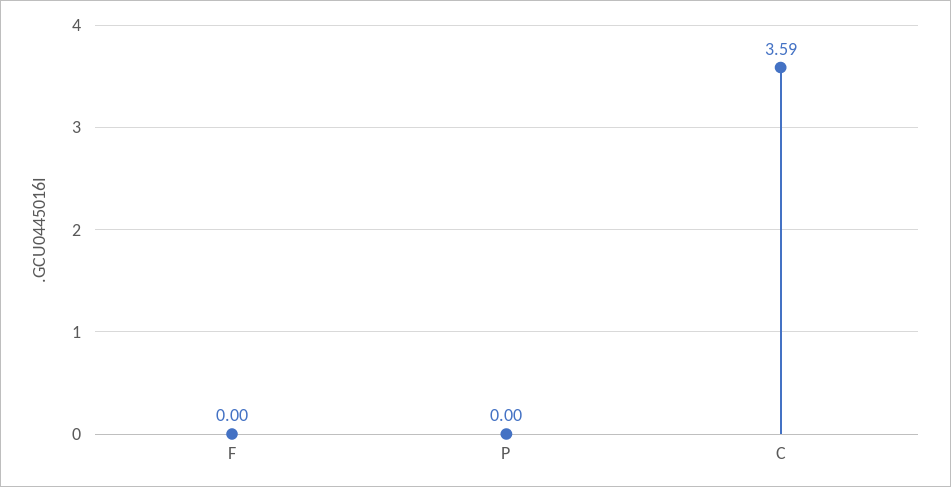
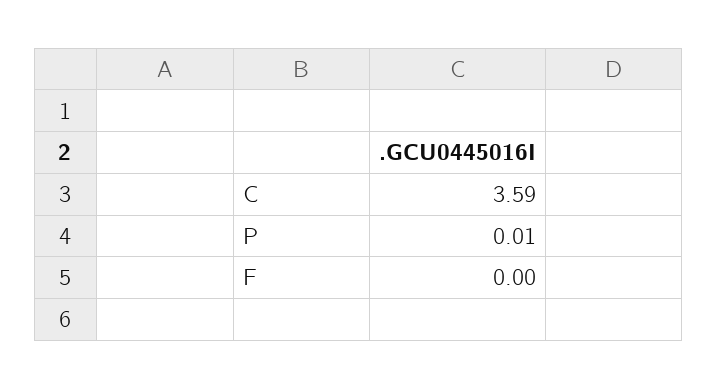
P: 0 -> 0.01

